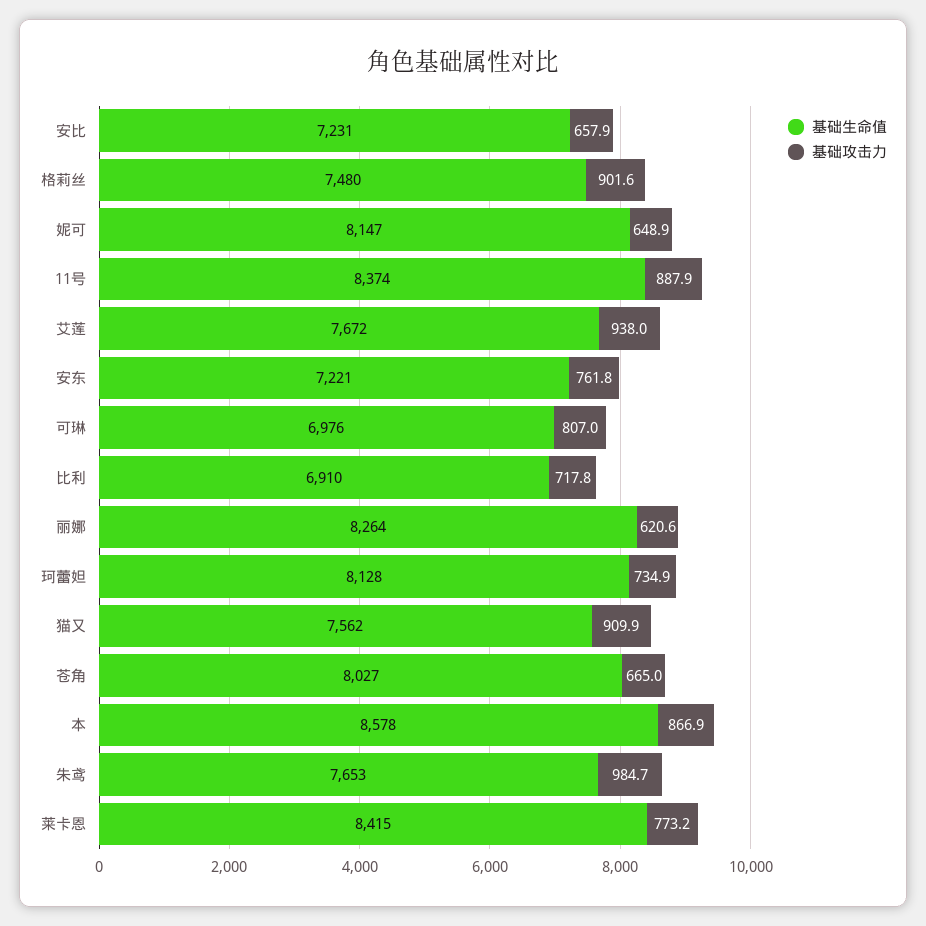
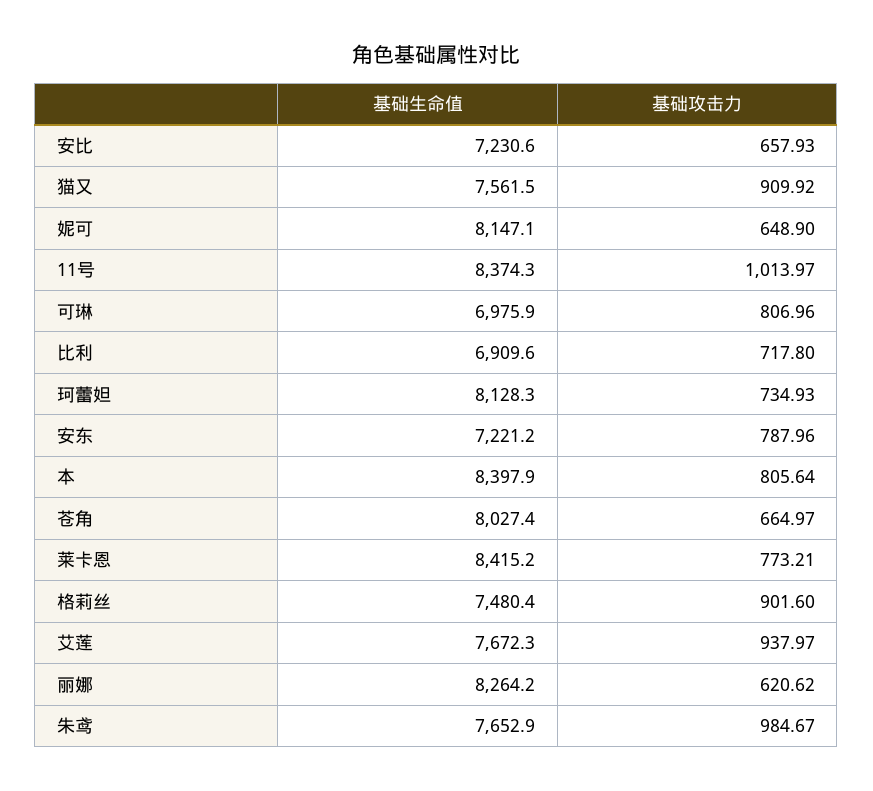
基础攻击力, 11号: 887.9 -> 1013.97
基础攻击力, 安东: 761.8 -> 787.96
基础生命值, 本: 8578 -> 8397.9
基础攻击力, 本: 866.9 -> 805.64

